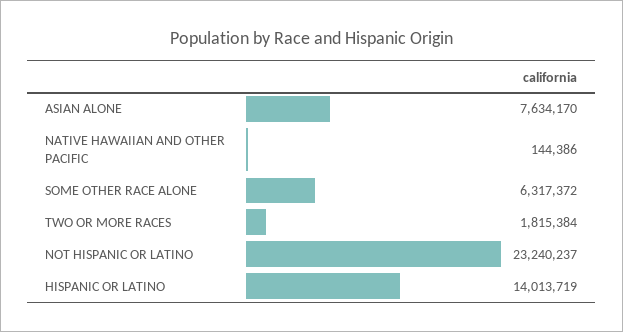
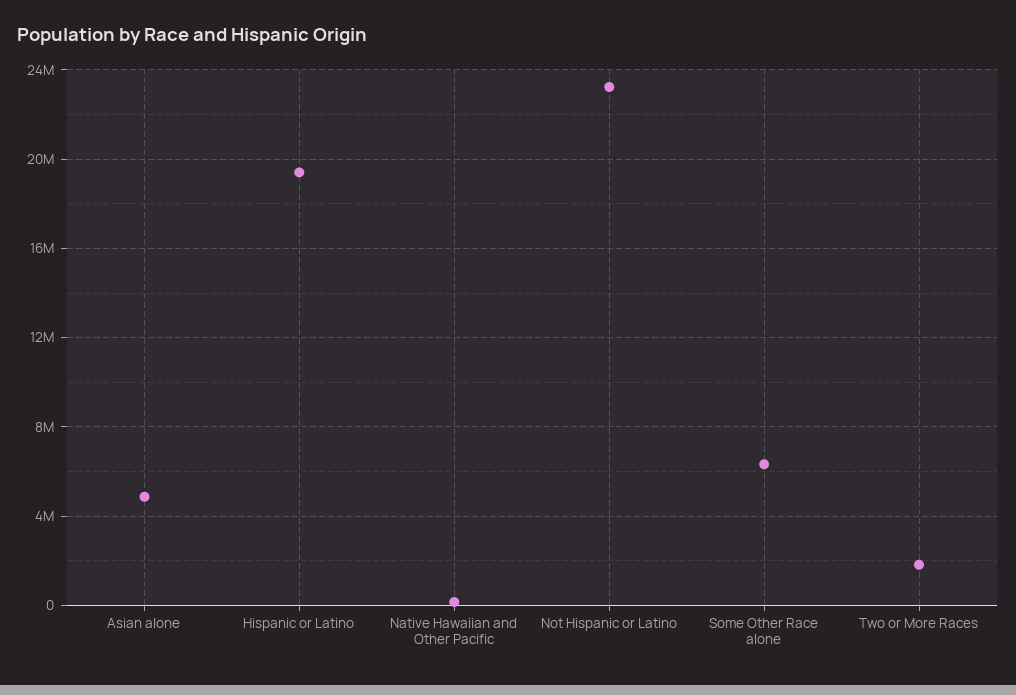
ASIAN ALONE: 7634170 -> 5000000
HISPANIC OR LATINO: 14013719 -> 19500000

